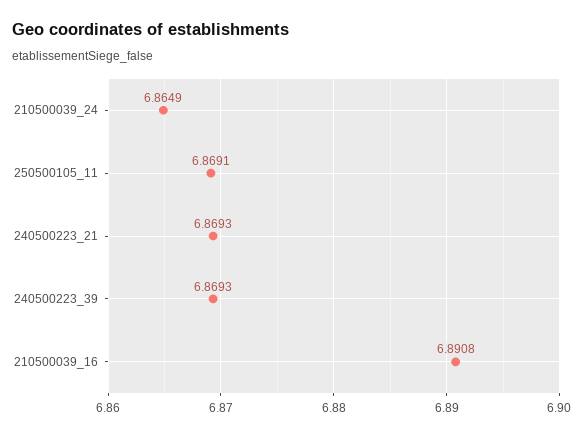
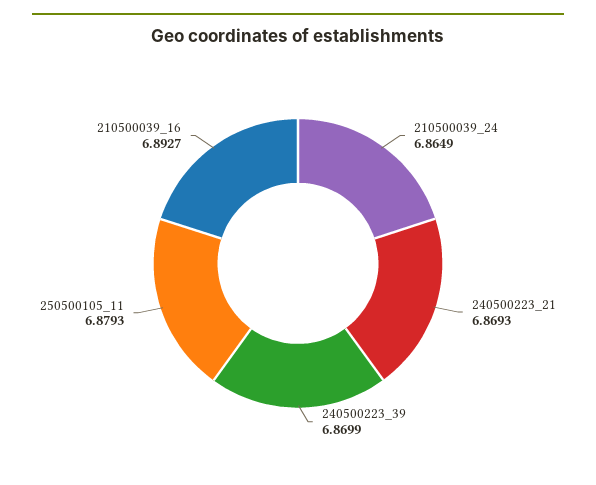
250500105_11: 6.8691 -> 6.8793
240500223_39: 6.8693 -> 6.8699
210500039_16: 6.8908 -> 6.8927

